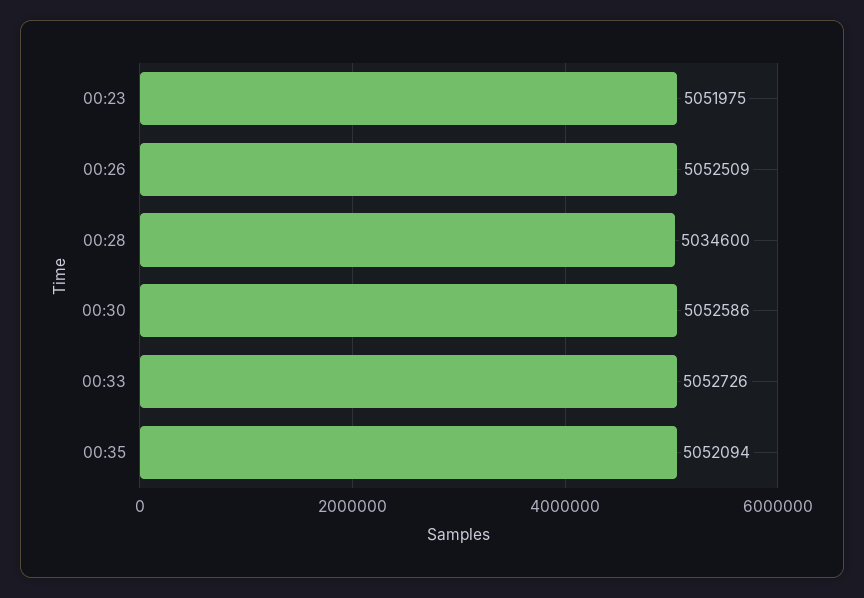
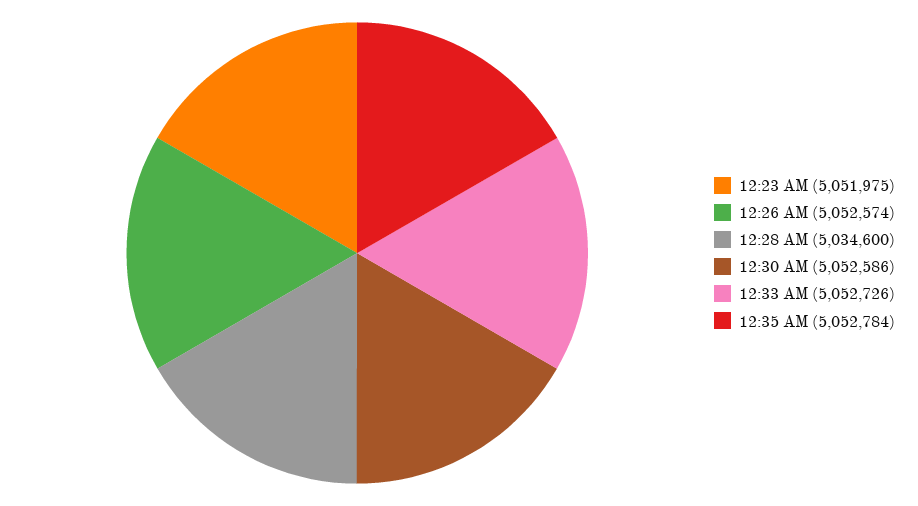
00:26: 5052509 -> 5052574
00:35: 5052094 -> 5052784

